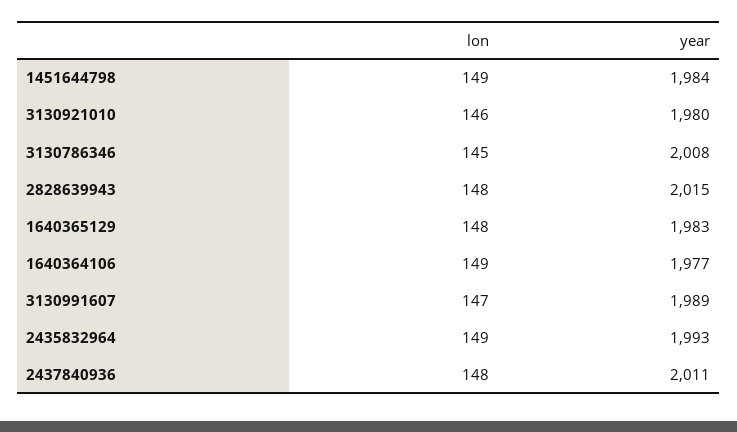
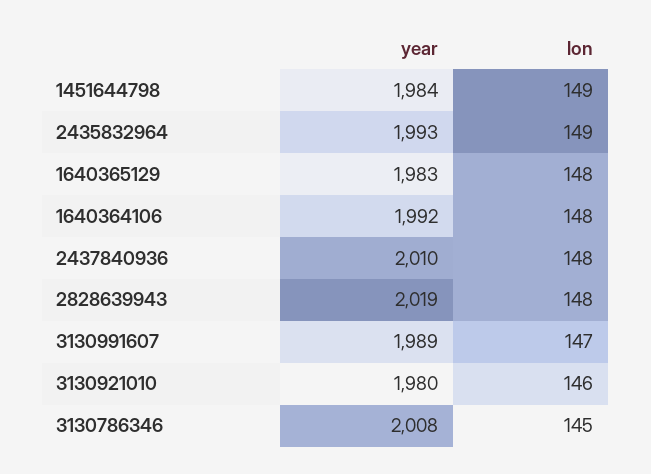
year, 2828639943: 2015 -> 2019
lon, 1640364106: 149 -> 148
year, 1640364106: 1977 -> 1992
year, 2437840936: 2011 -> 2010

